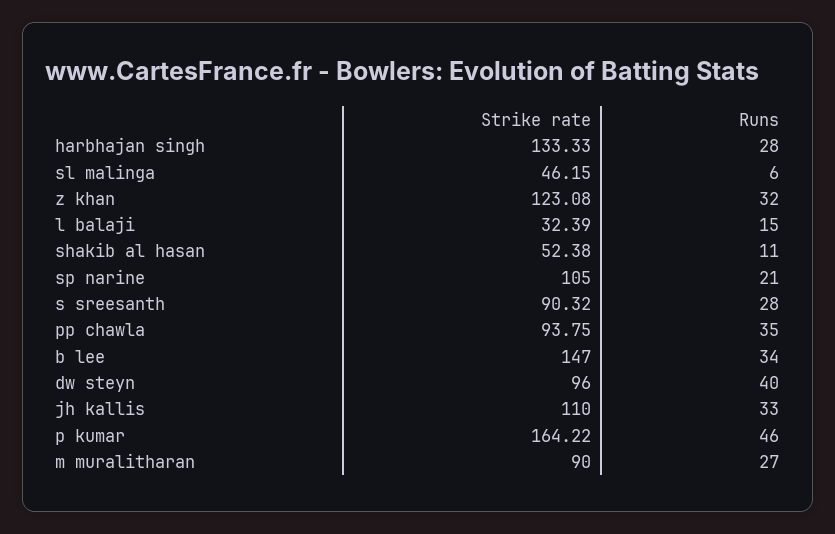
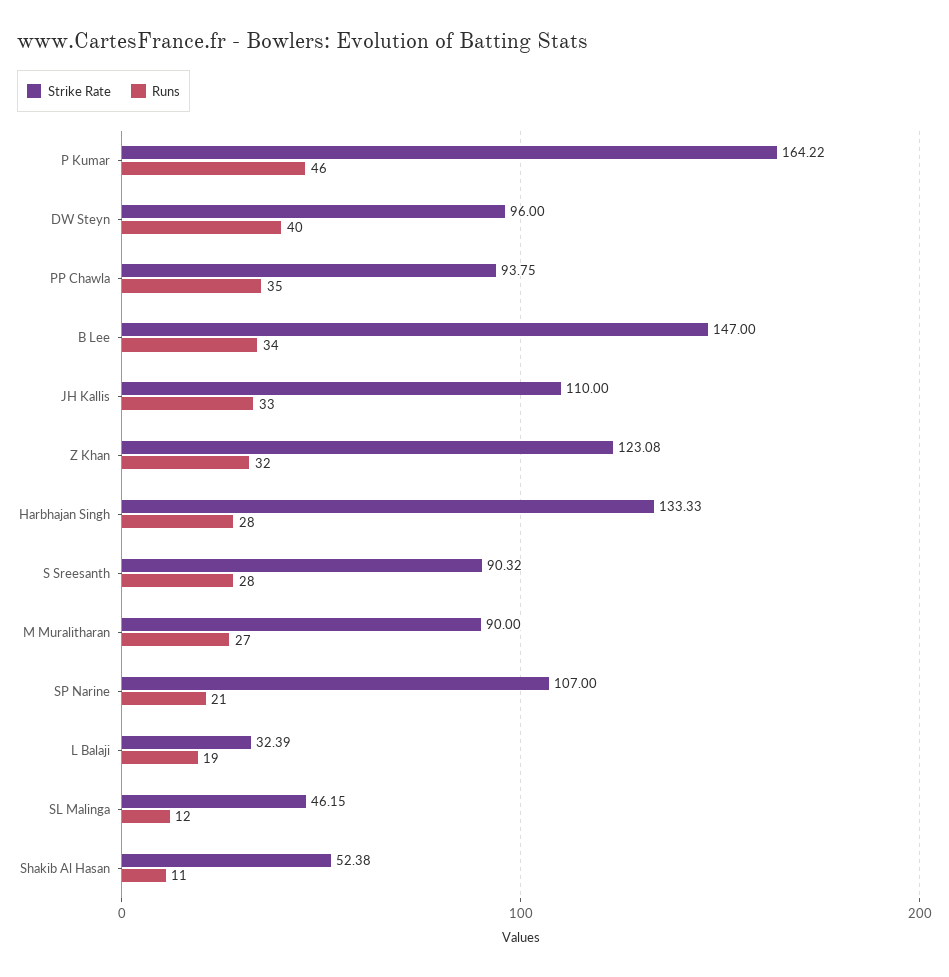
Runs, sl malinga: 6 -> 12
Runs, l balaji: 15 -> 19
Strike rate, sp narine: 105 -> 107

